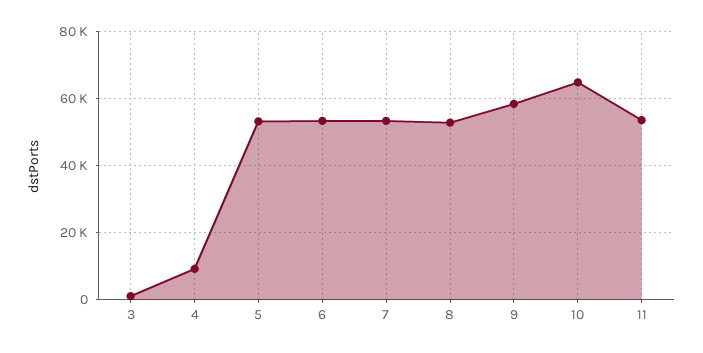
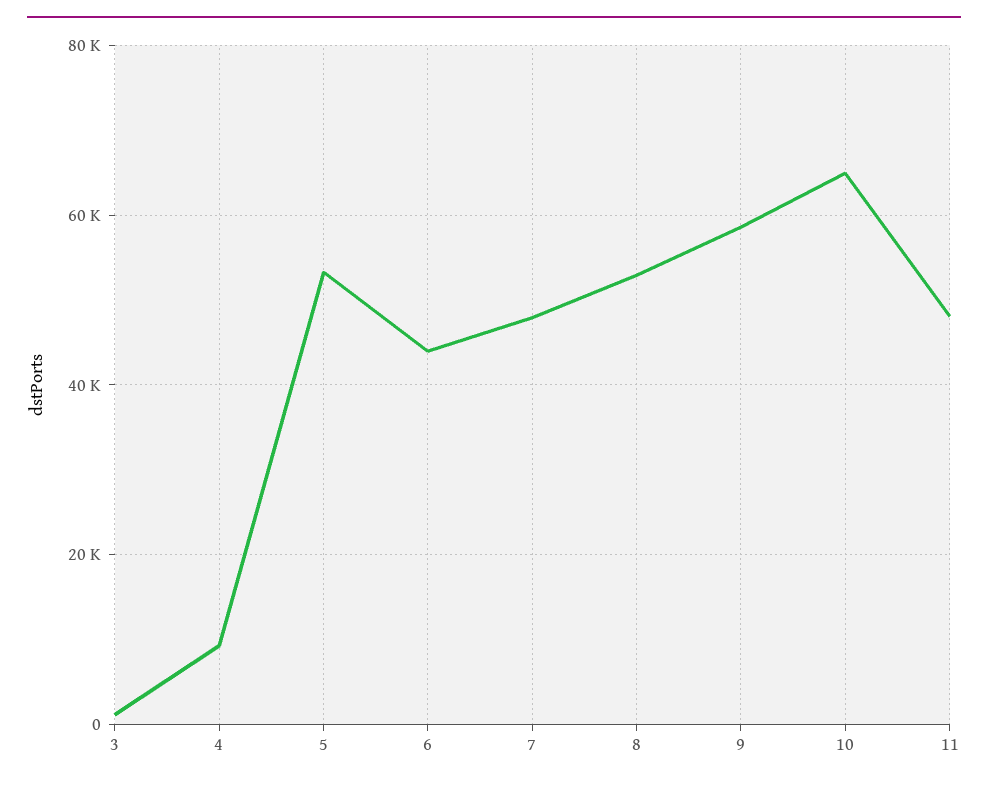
6: 54000 -> 44000
7: 54000 -> 48000
11: 54000 -> 48000

